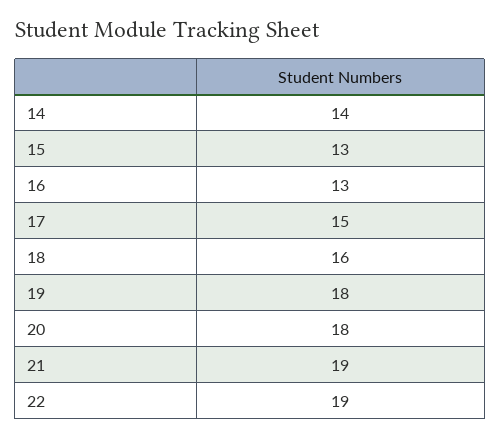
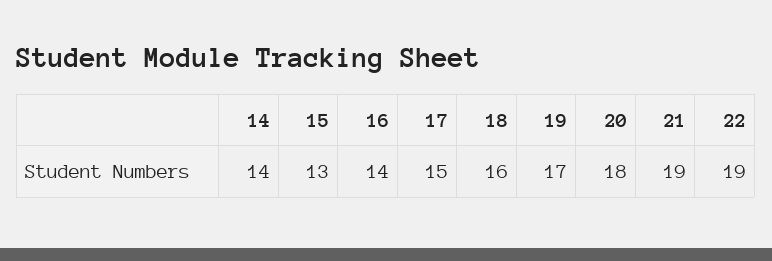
16: 13 -> 14
19: 18 -> 17

